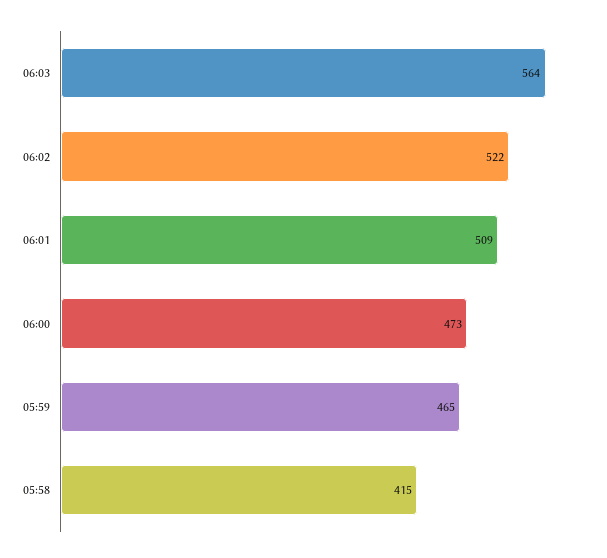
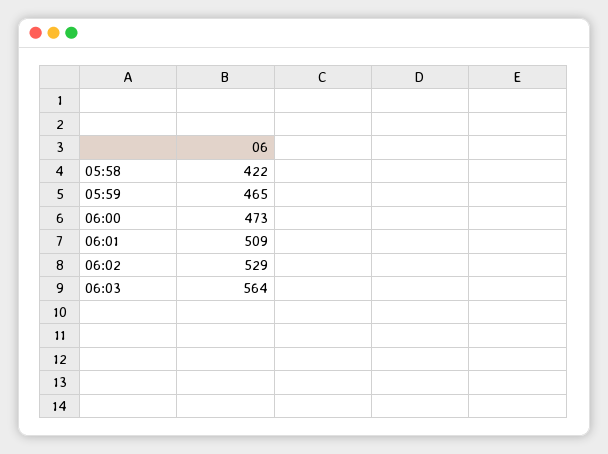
06:02: 522 -> 529
05:58: 415 -> 422

